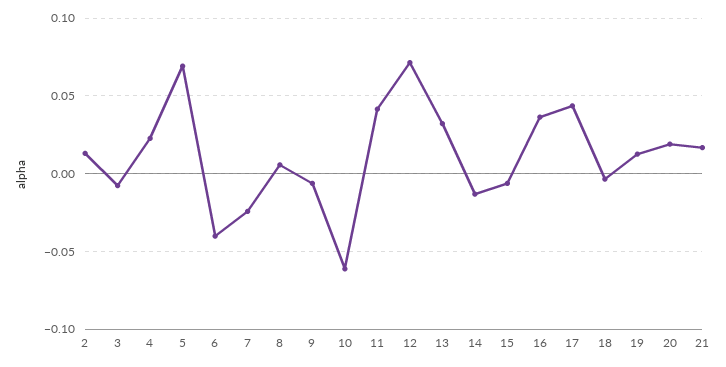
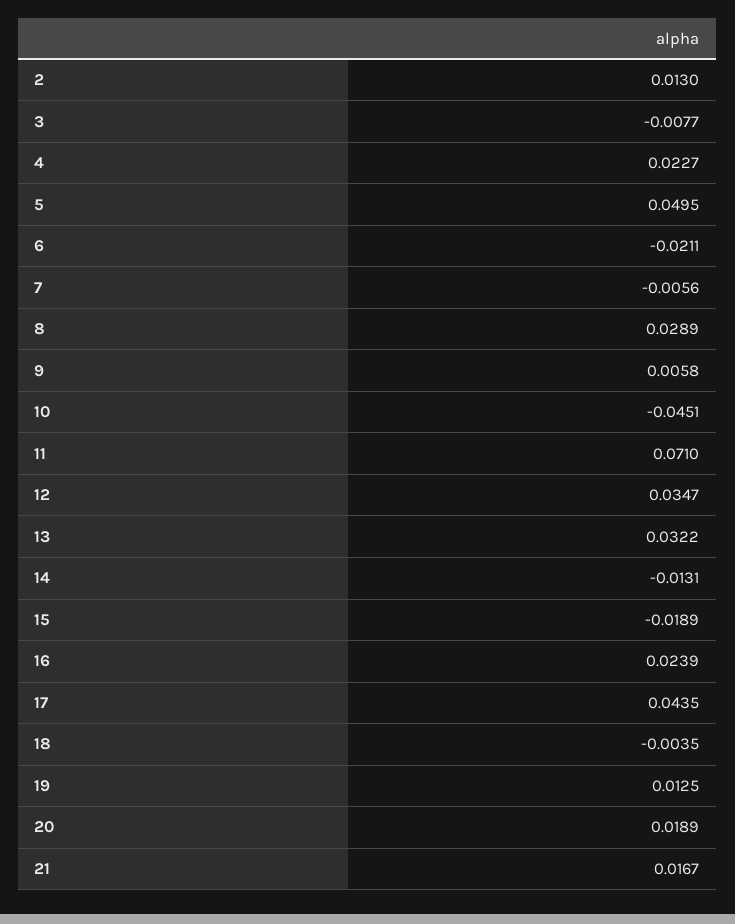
5: 0.07 -> 0.0495
6: -0.04 -> -0.0211
7: -0.025 -> -0.0056
8: 0.005 -> 0.0289
9: -0.005 -> 0.0058
10: -0.06 -> -0.0451
11: 0.04 -> 0.071
12: 0.07 -> 0.0347
15: -0.005 -> -0.0189
16: 0.035 -> 0.0239

